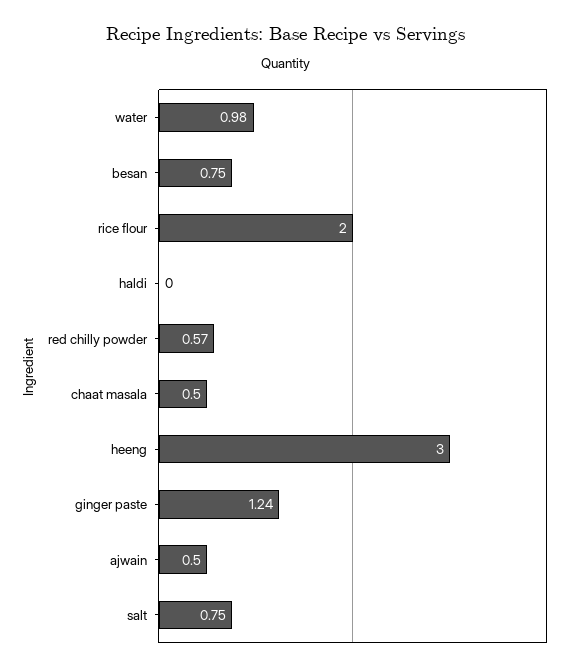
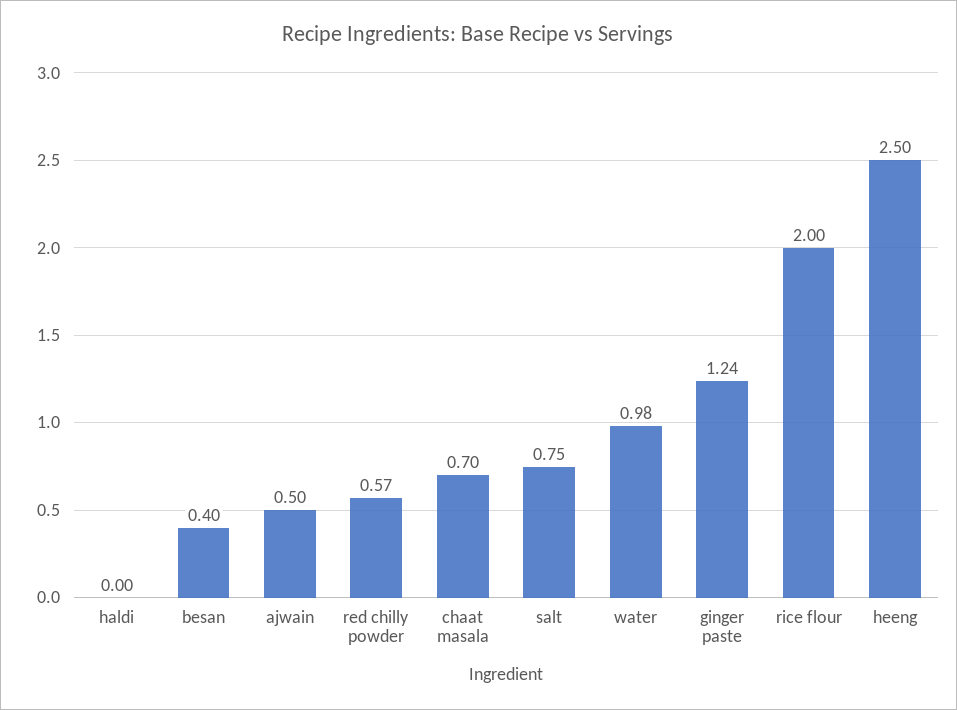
besan: 0.75 -> 0.4
chaat masala: 0.5 -> 0.7
heeng: 3 -> 2.5

